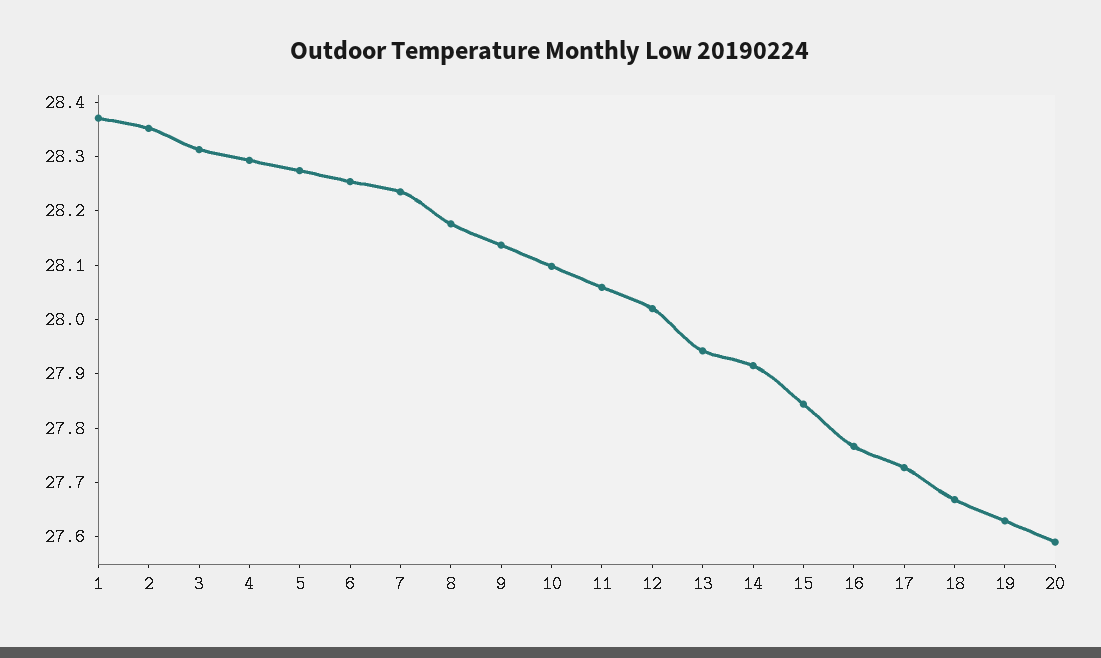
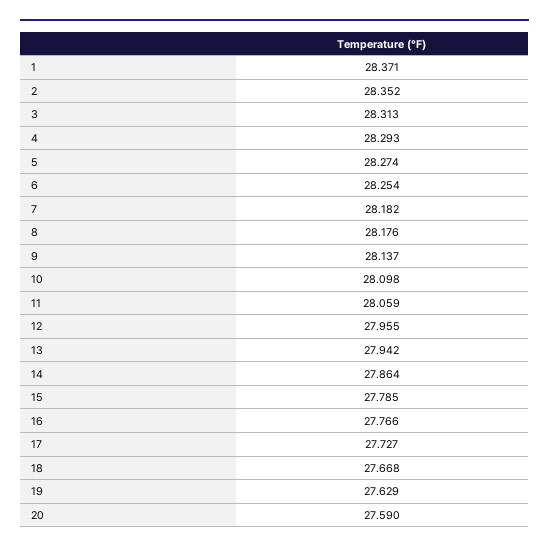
7: 28.24 -> 28.182
12: 28.02 -> 27.955
14: 27.92 -> 27.864
15: 27.84 -> 27.785

